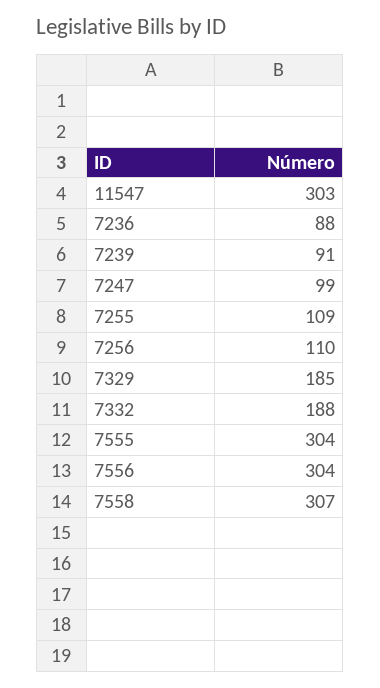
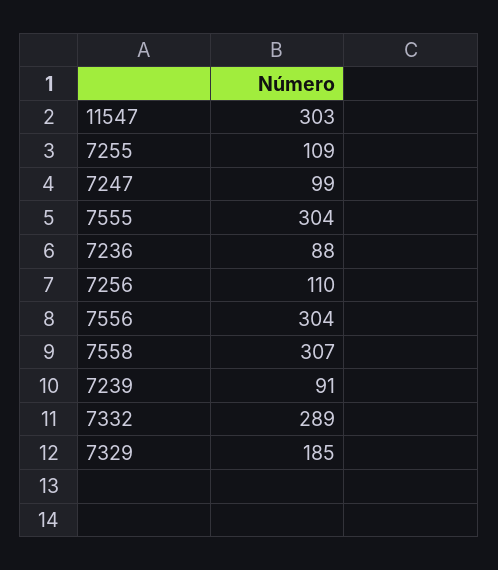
7332: 188 -> 289

